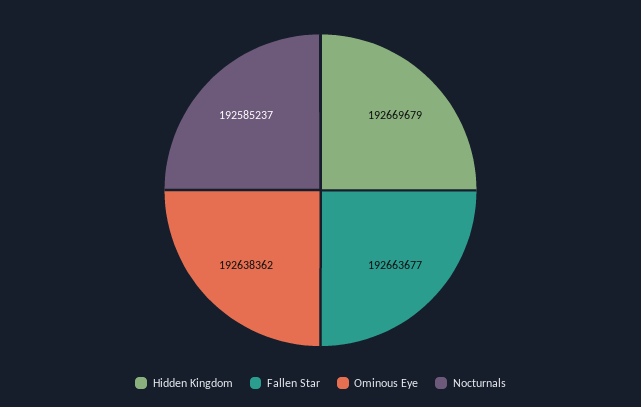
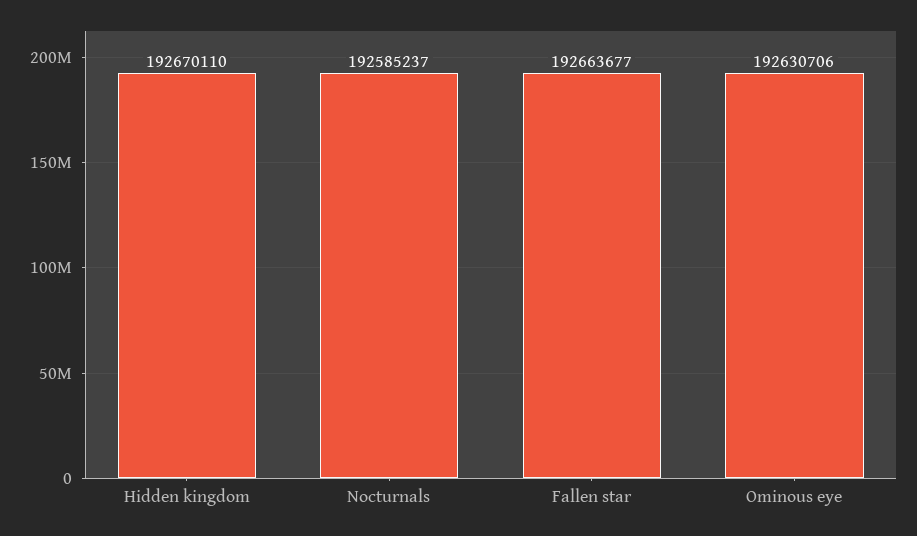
Hidden Kingdom: 192669679 -> 192670110
Ominous Eye: 192638362 -> 192630706

